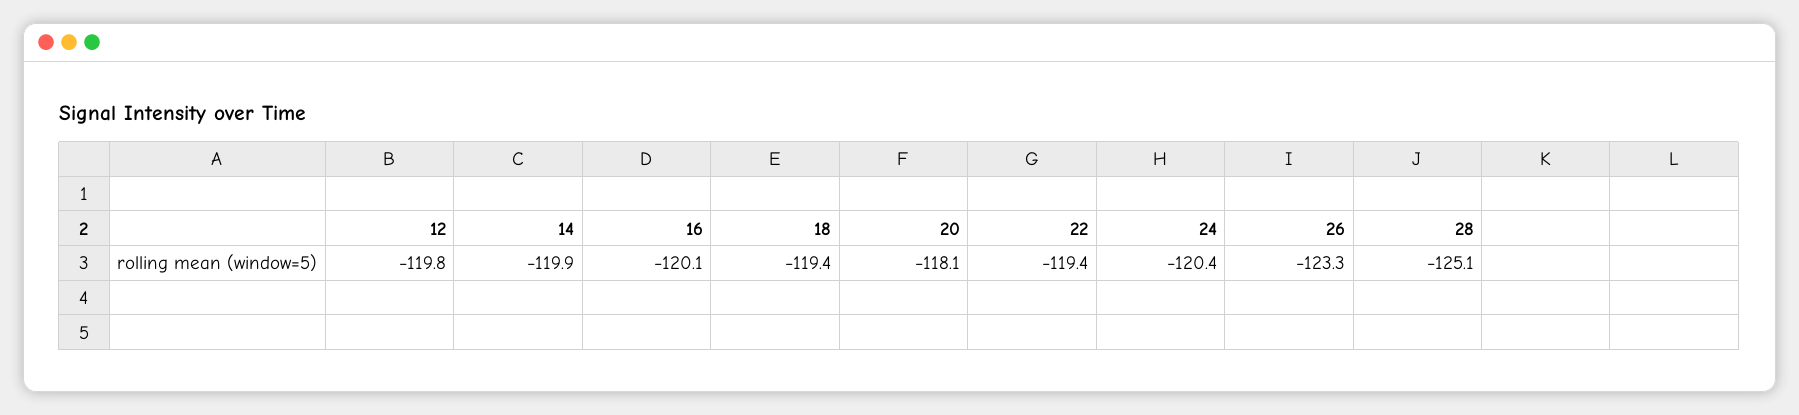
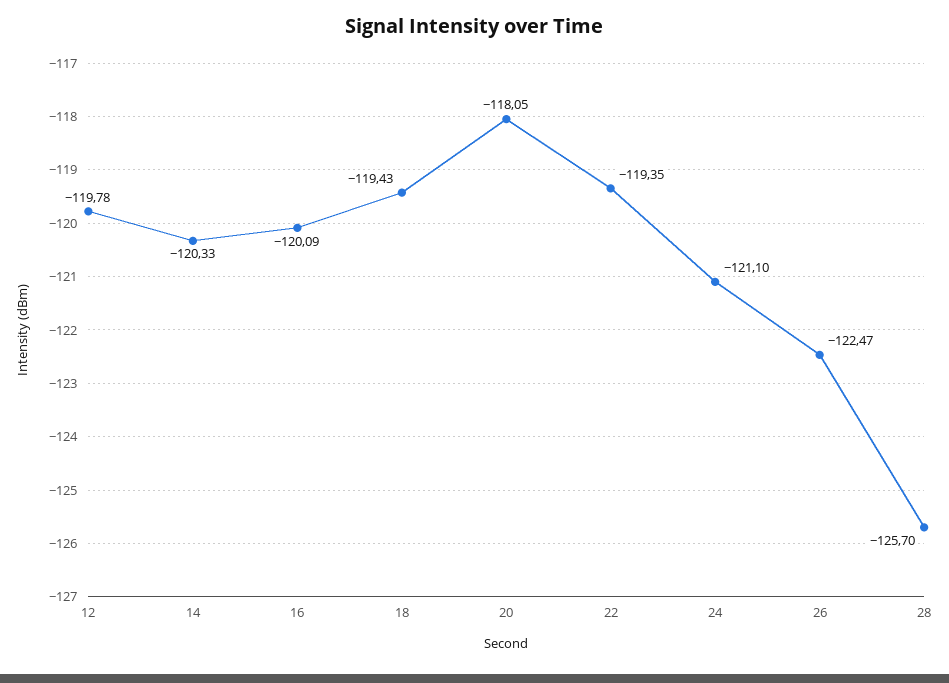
14: -119.9 -> -120.33
24: -120.4 -> -121.1
26: -123.3 -> -122.47
28: -125.1 -> -125.7

